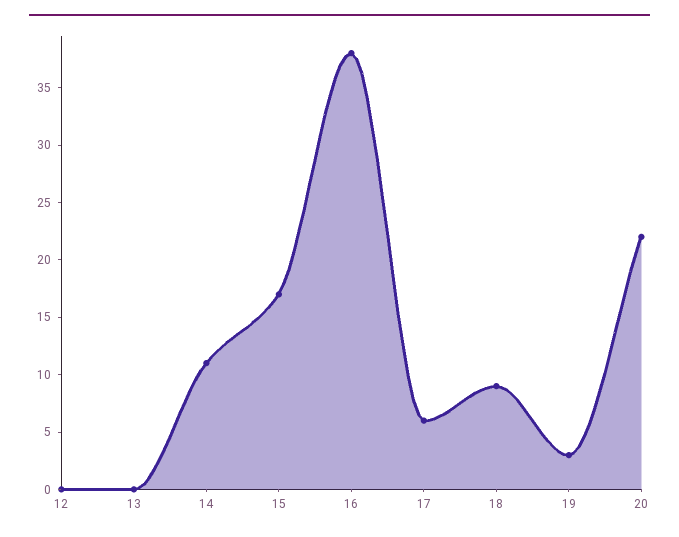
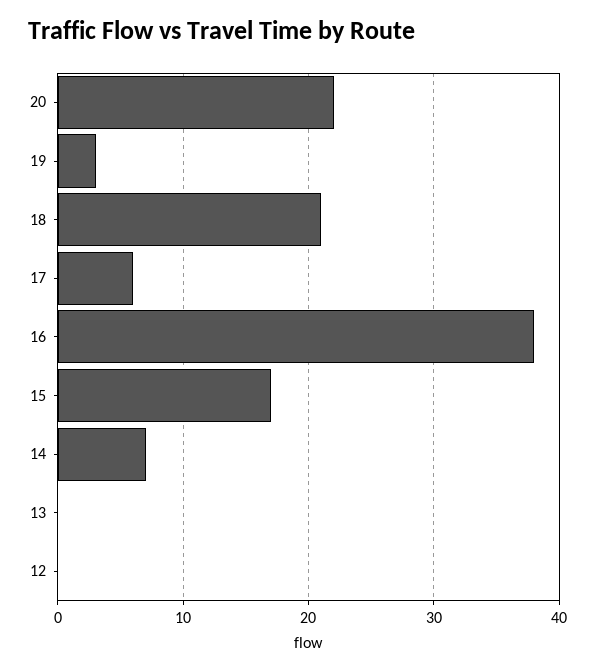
14: 11 -> 7
18: 9 -> 21

